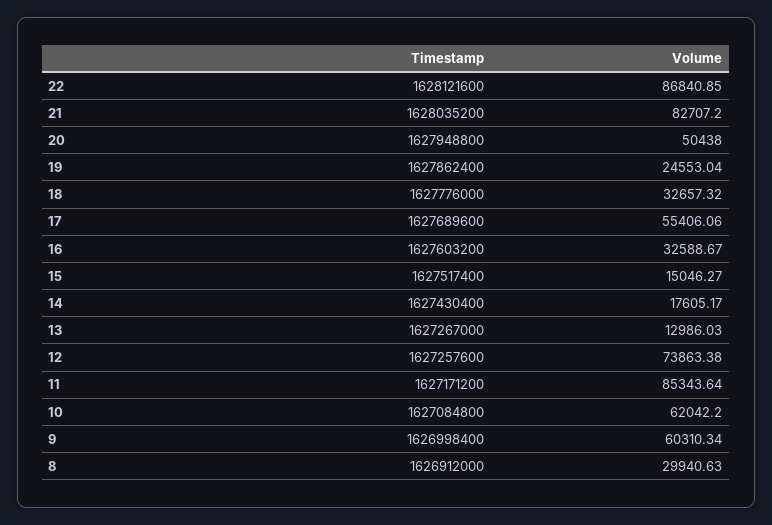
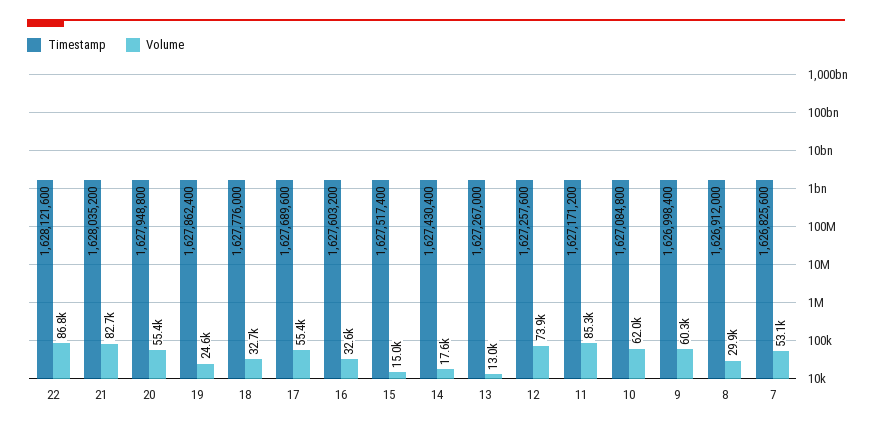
Volume, 20: 50438 -> 55400
Timestamp, 7: none -> 1626825600
Volume, 7: none -> 53100

